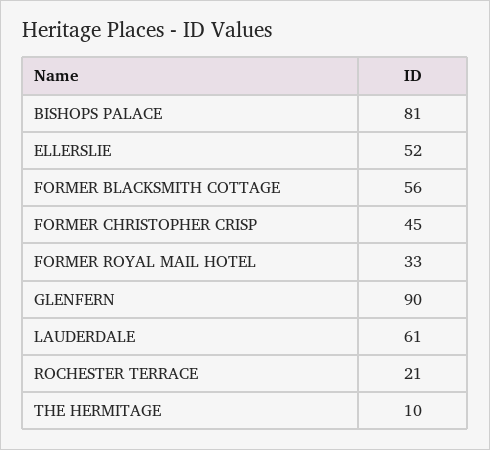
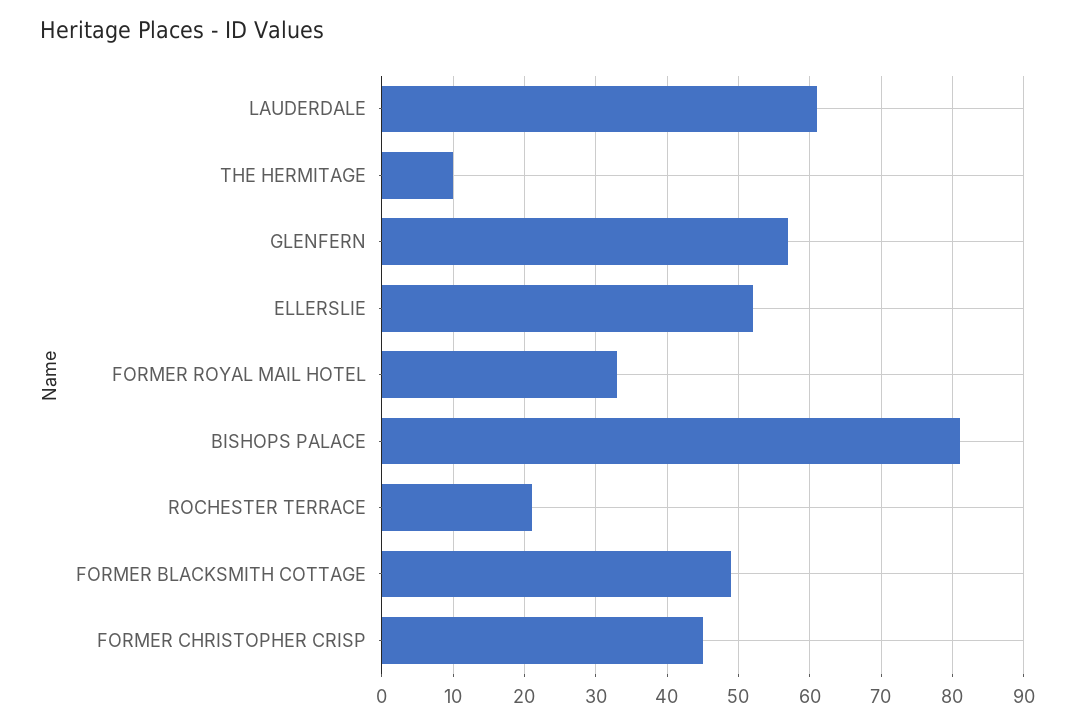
FORMER BLACKSMITH COTTAGE: 56 -> 49
GLENFERN: 90 -> 57

